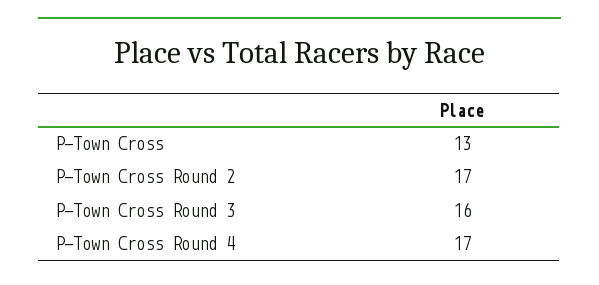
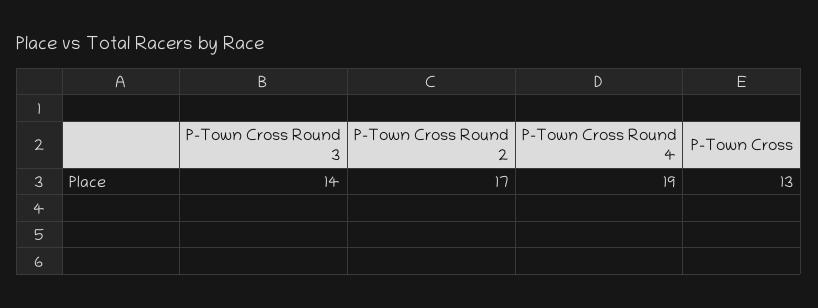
P-Town Cross Round 3: 16 -> 14
P-Town Cross Round 4: 17 -> 19

